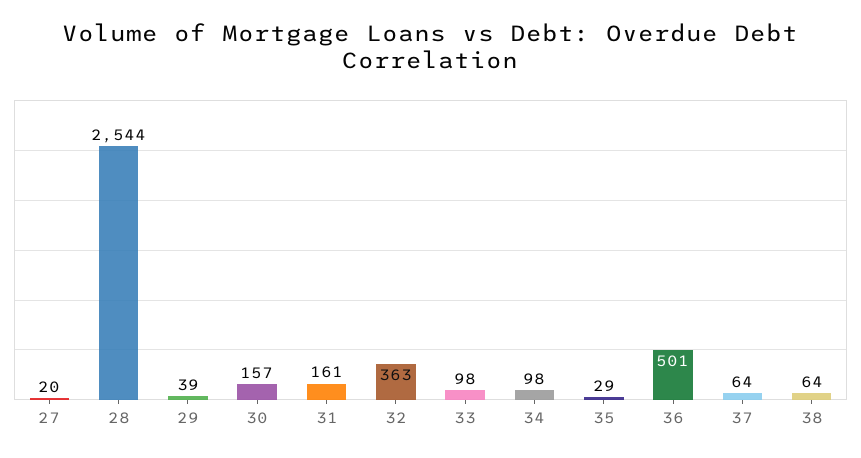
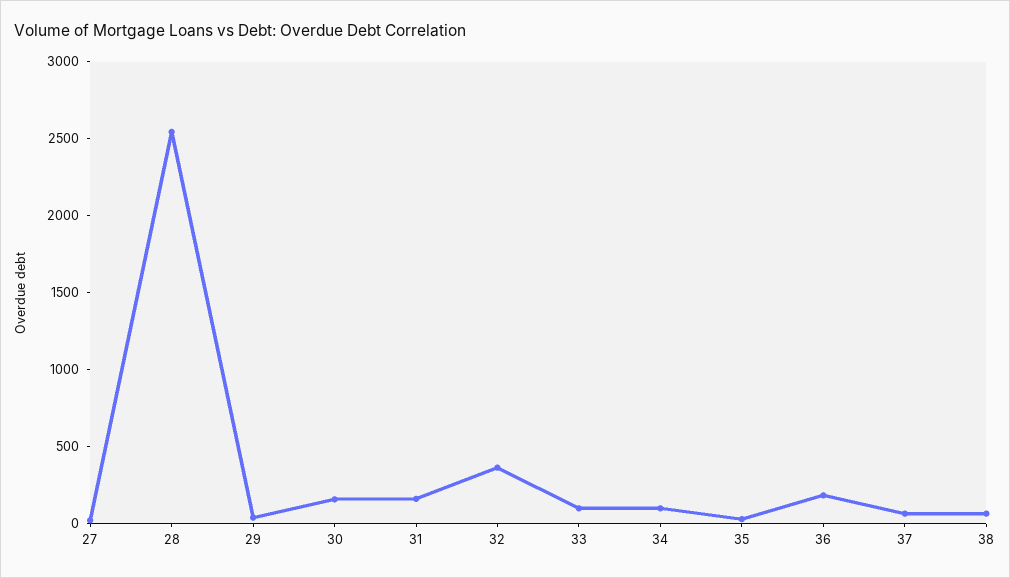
36: 501 -> 200

